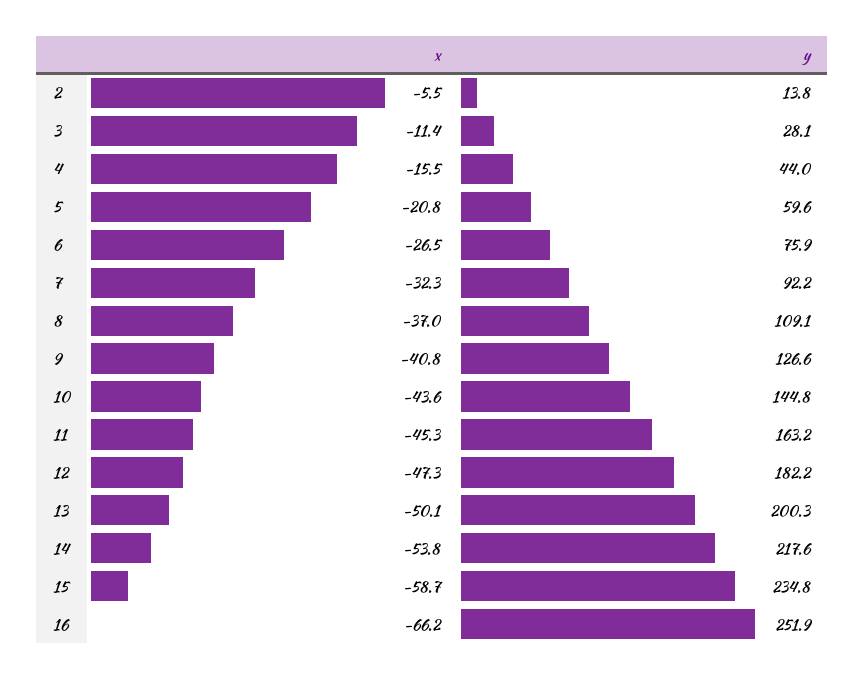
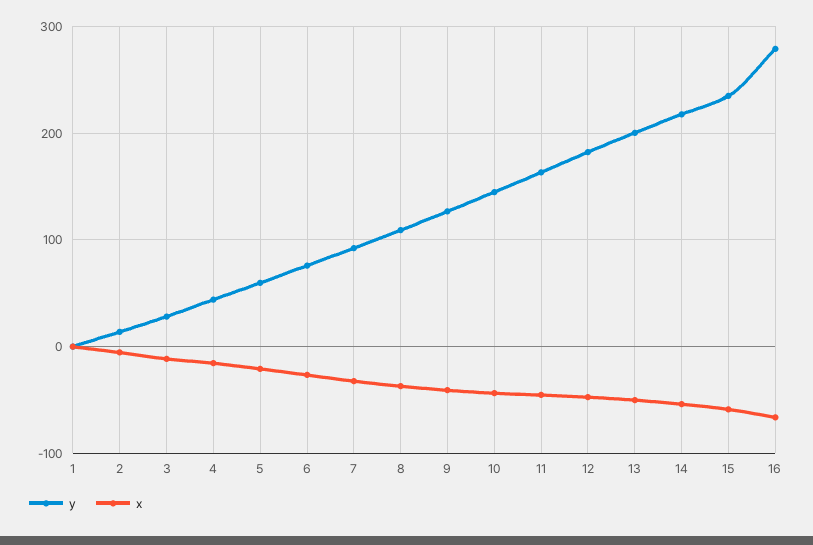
y, 16: 251.9 -> 280
y, 1: none -> 0
x, 1: none -> 0

